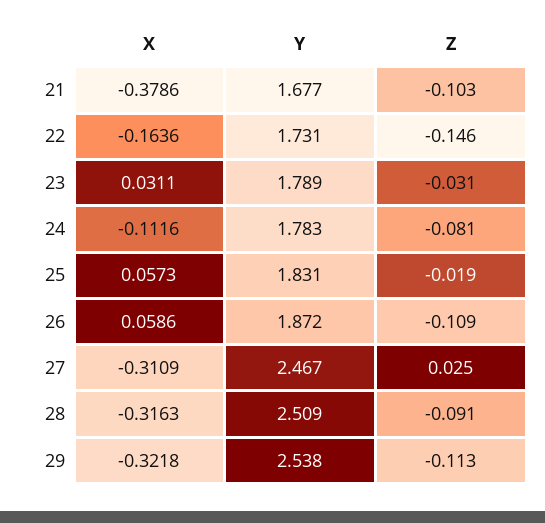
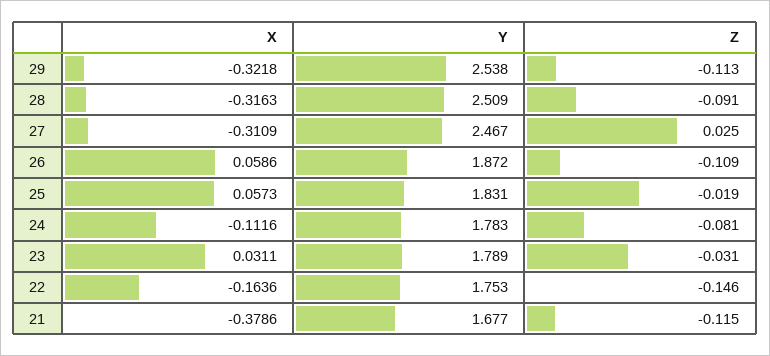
Z, 21: -0.103 -> -0.115
Y, 22: 1.731 -> 1.753

